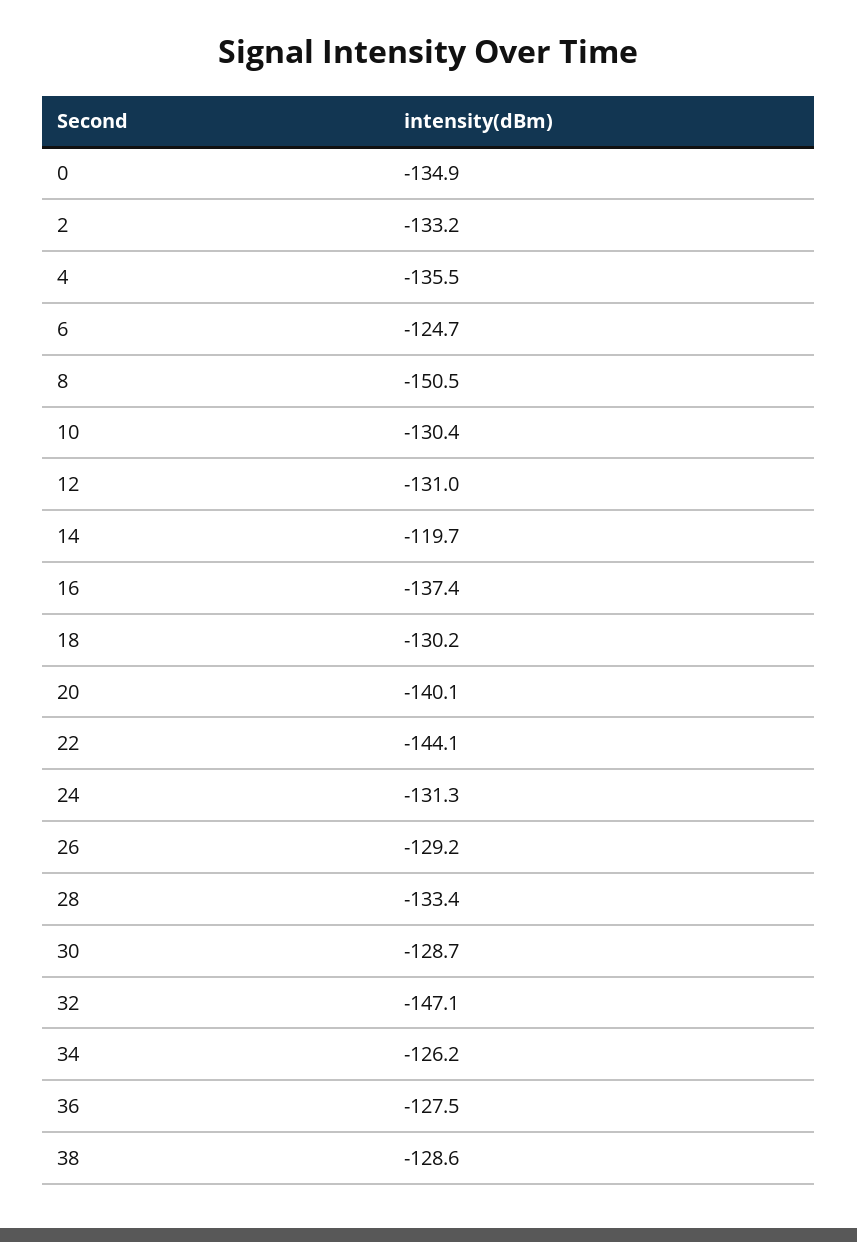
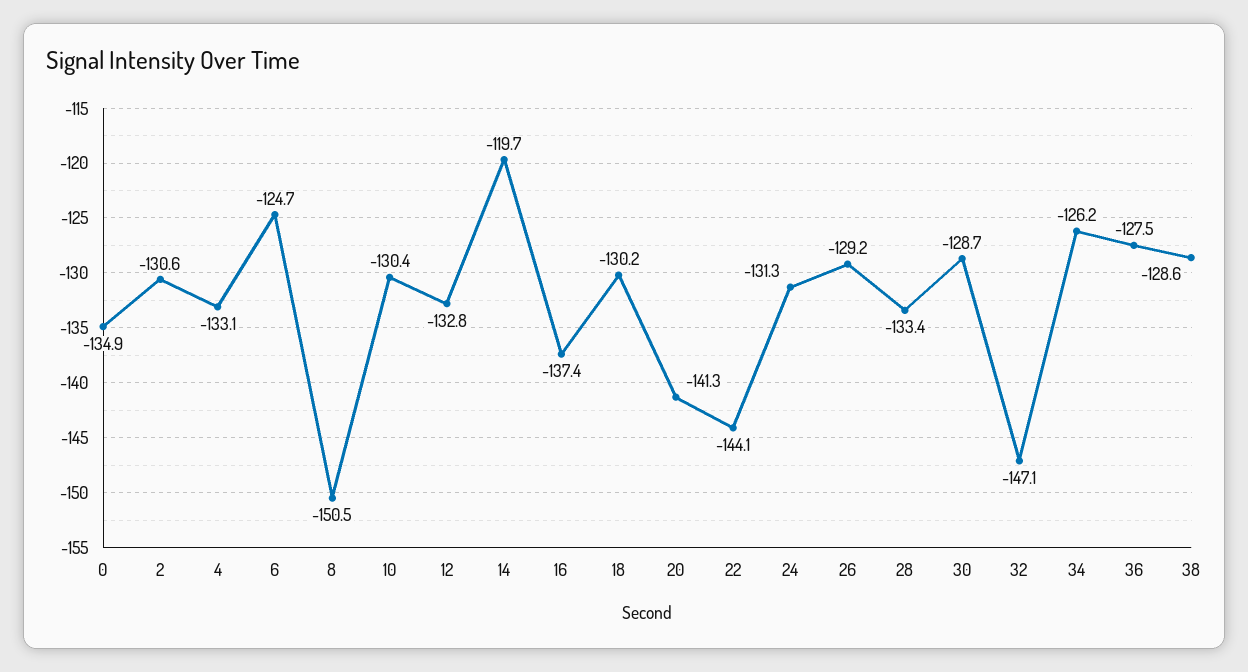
2: -133.2 -> -130.6
4: -135.5 -> -133.1
12: -131 -> -132.8
20: -140.1 -> -141.3

